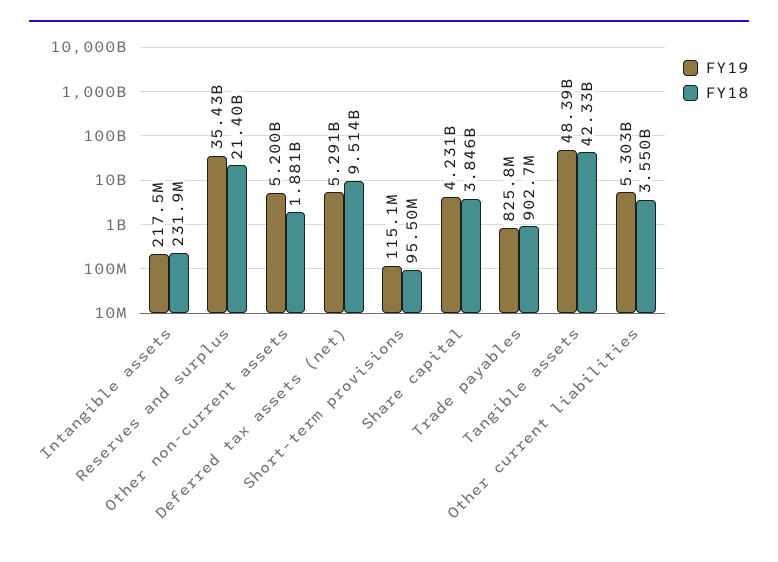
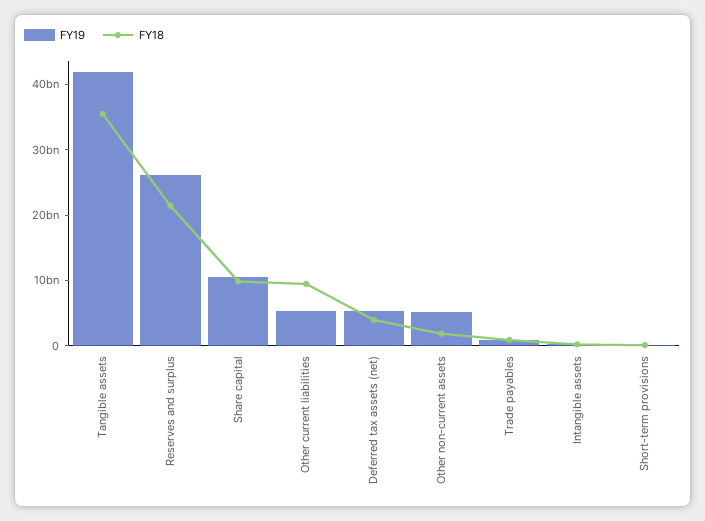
FY19, Reserves and surplus: 35430000000 -> 26000000000
FY18, Deferred tax assets (net): 9514000000 -> 4000000000
FY19, Share capital: 4231000000 -> 10000000000
FY18, Share capital: 3846000000 -> 10000000000
FY19, Tangible assets: 48390000000 -> 42000000000
FY18, Tangible assets: 42330000000 -> 36000000000
FY18, Other current liabilities: 3550000000 -> 10000000000

